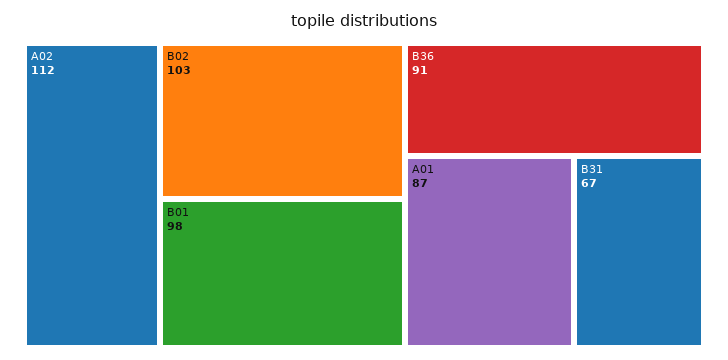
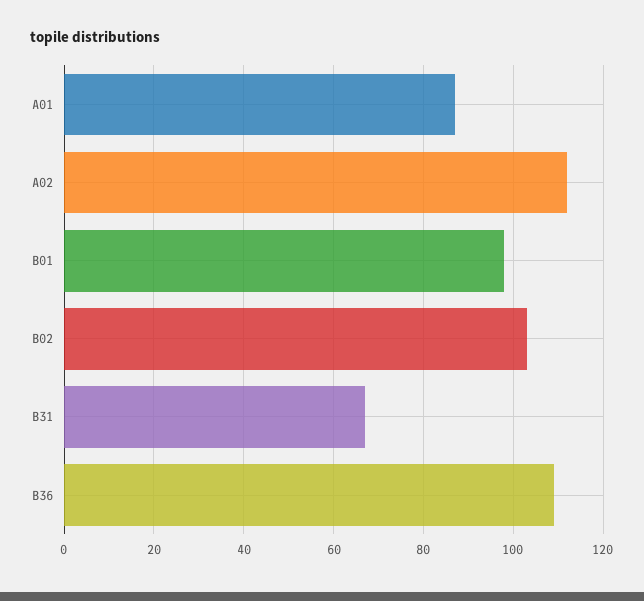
B36: 91 -> 110

